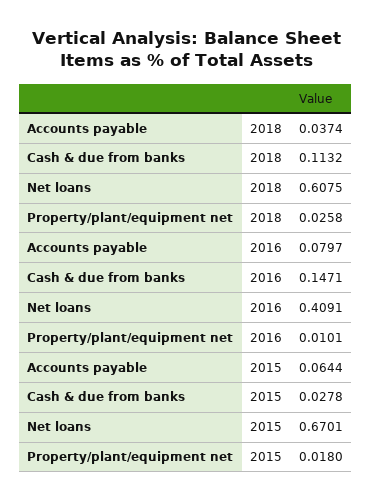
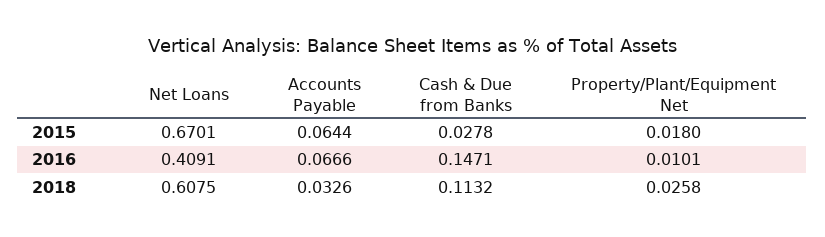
Accounts payable, 2018: 0.0374 -> 0.0326
Accounts payable, 2016: 0.0797 -> 0.0666

